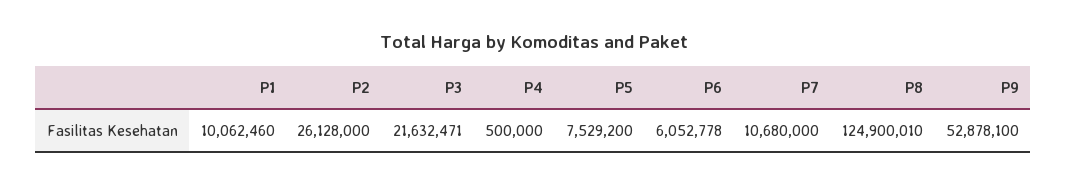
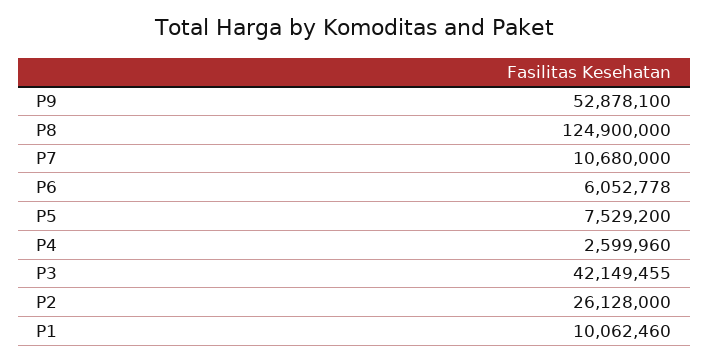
P3: 21632471 -> 42149455
P4: 500000 -> 2599960
P8: 124900010 -> 124900000

